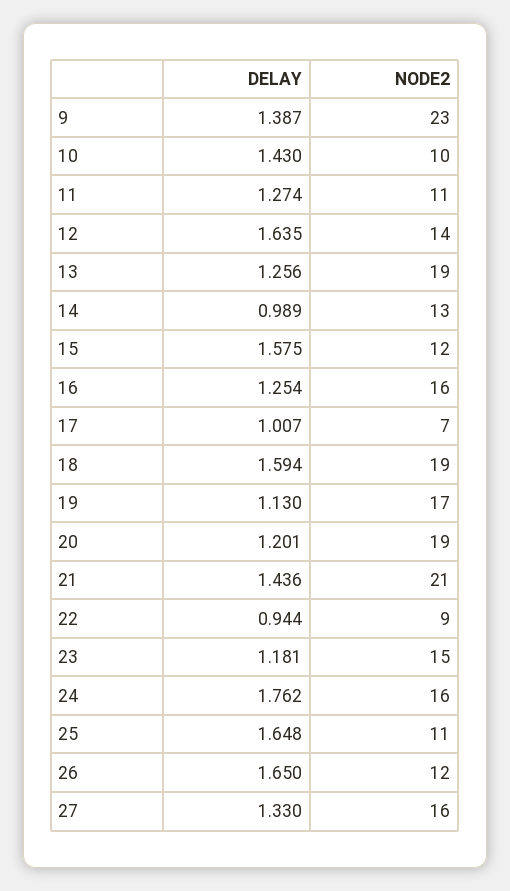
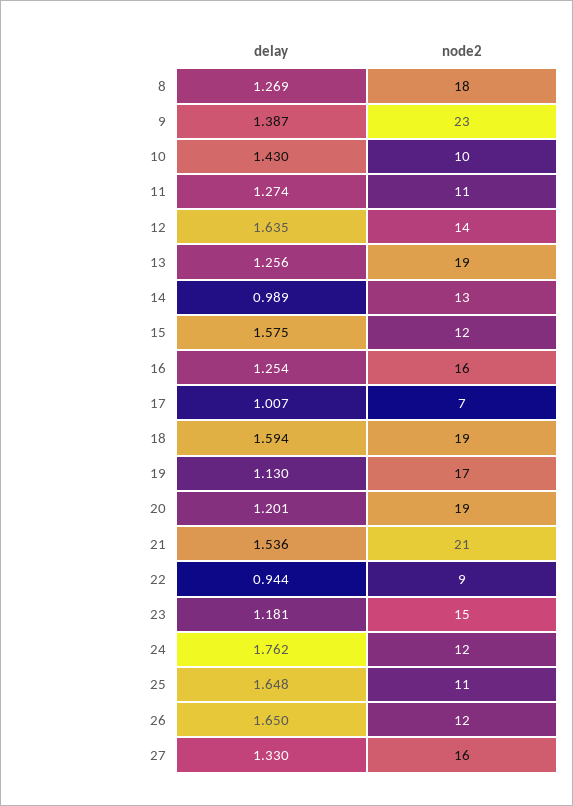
DELAY, 21: 1.436 -> 1.536
NODE2, 24: 16 -> 12
DELAY, 8: none -> 1.269
NODE2, 8: none -> 18

